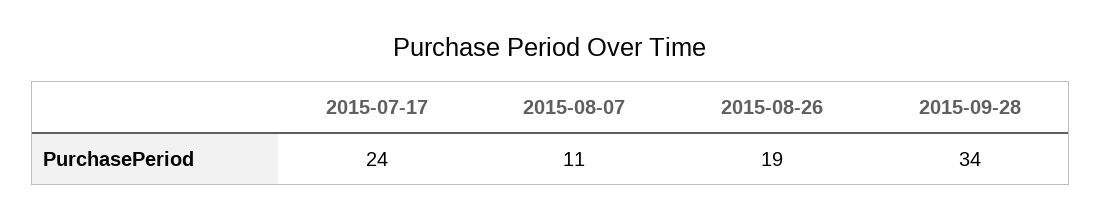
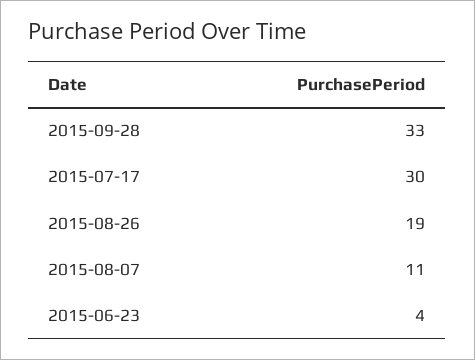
2015-07-17: 24 -> 30
2015-09-28: 34 -> 33
2015-06-23: none -> 4

